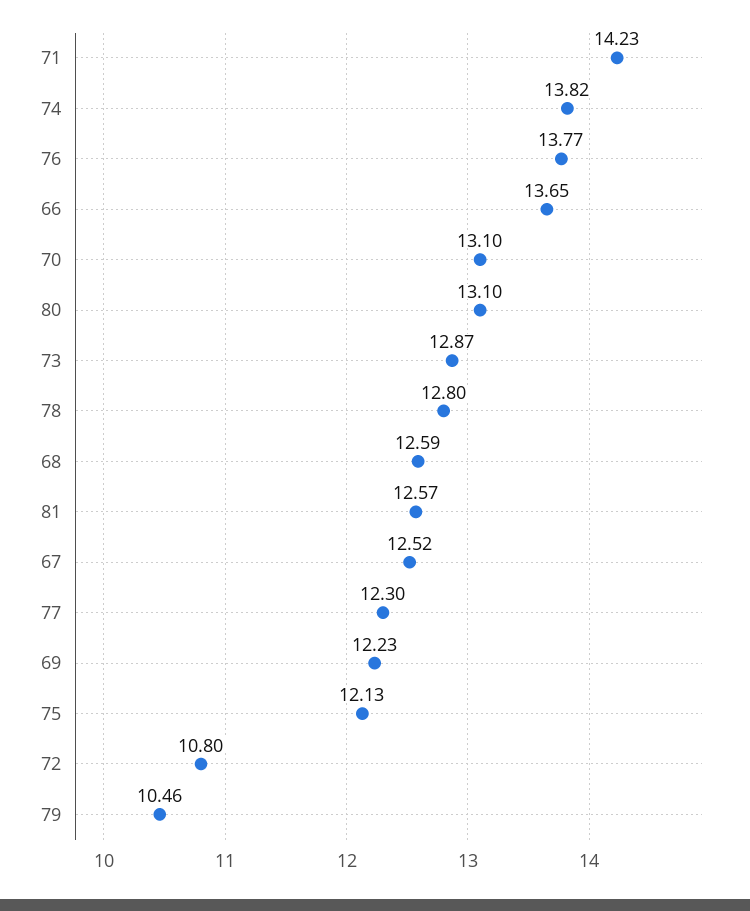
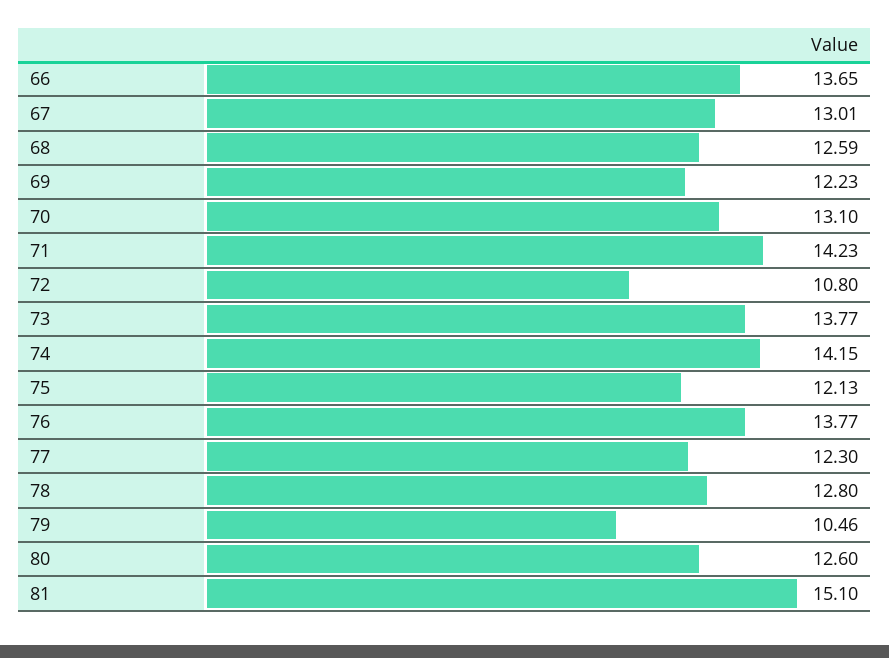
74: 13.82 -> 14.15
80: 13.1 -> 12.6
73: 12.87 -> 13.77
81: 12.57 -> 15.1
67: 12.52 -> 13.01

